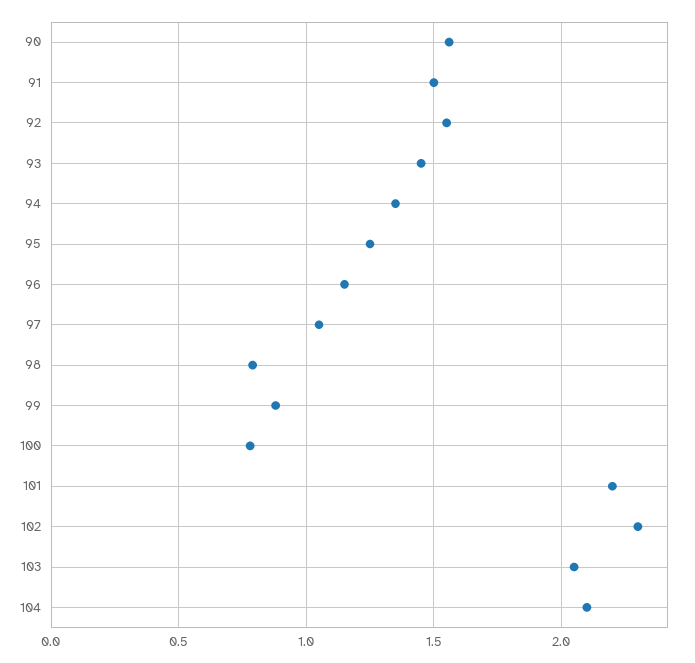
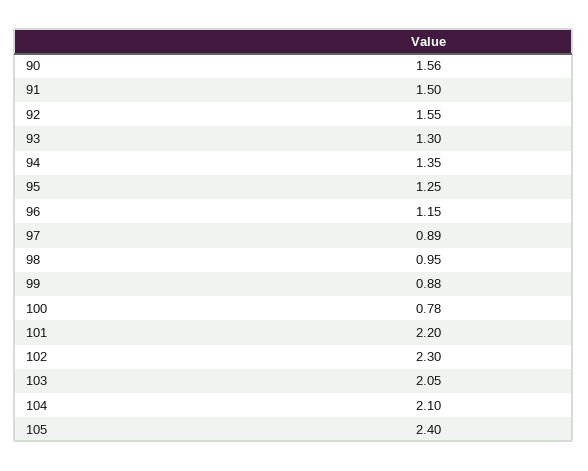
93: 1.45 -> 1.3
97: 1.05 -> 0.89
98: 0.8 -> 0.95
105: none -> 2.4

